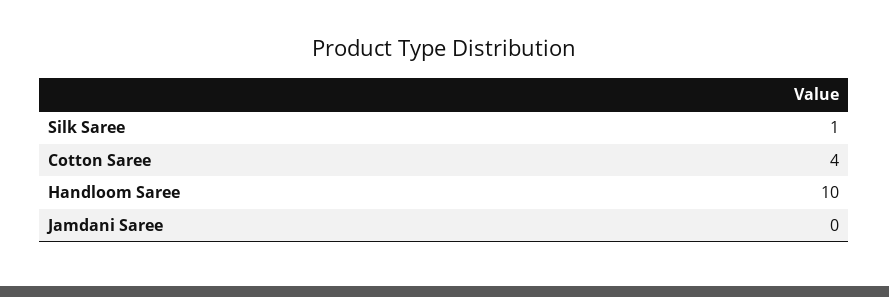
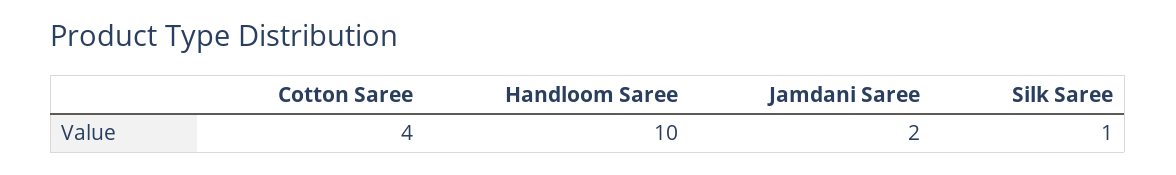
Jamdani Saree: 0 -> 2

